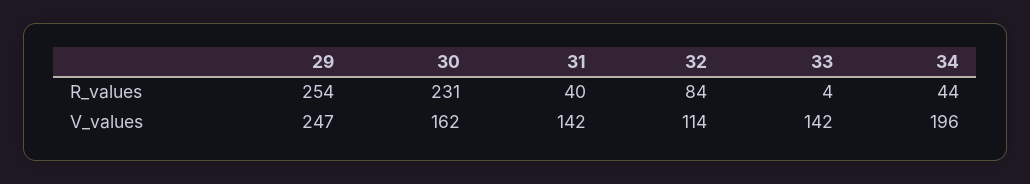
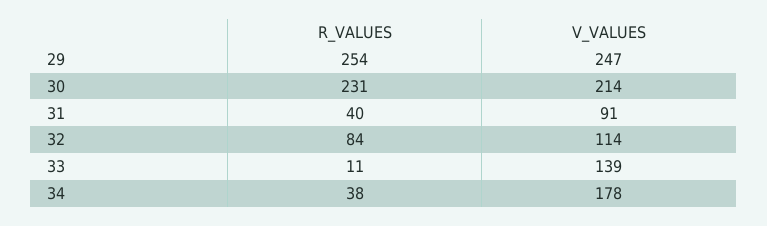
33, R_values: 4 -> 11
34, R_values: 44 -> 38
30, V_values: 162 -> 214
31, V_values: 142 -> 91
33, V_values: 142 -> 139
34, V_values: 196 -> 178

